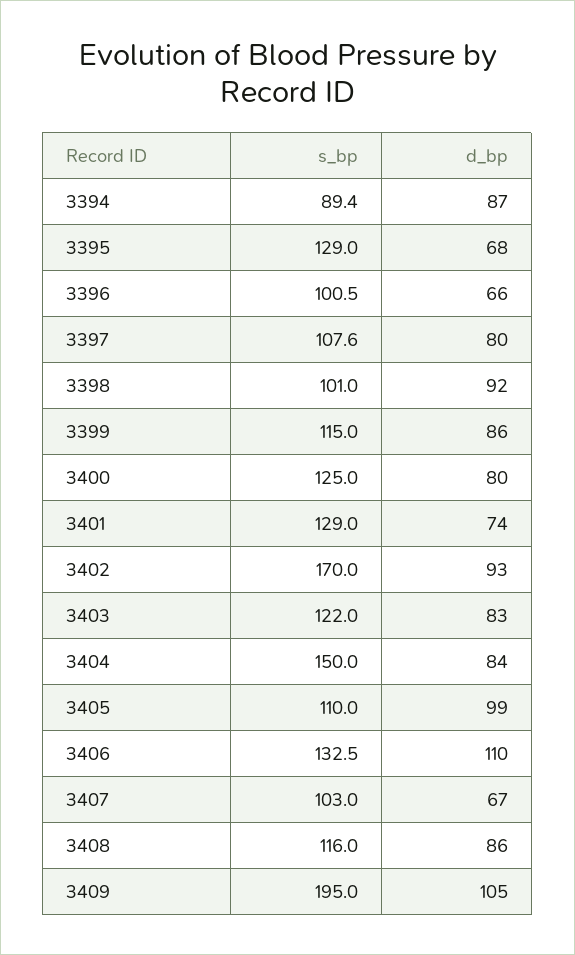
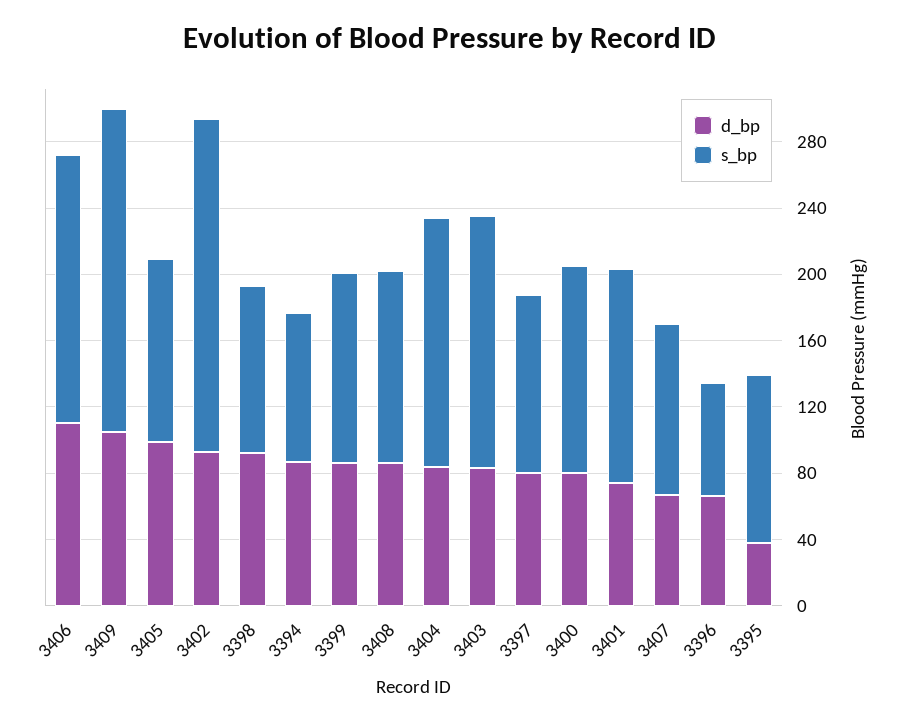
s_bp, 3395: 129 -> 100
d_bp, 3395: 68 -> 40
s_bp, 3396: 100.5 -> 70
s_bp, 3402: 170 -> 200
s_bp, 3403: 122 -> 150
s_bp, 3406: 132.5 -> 160

